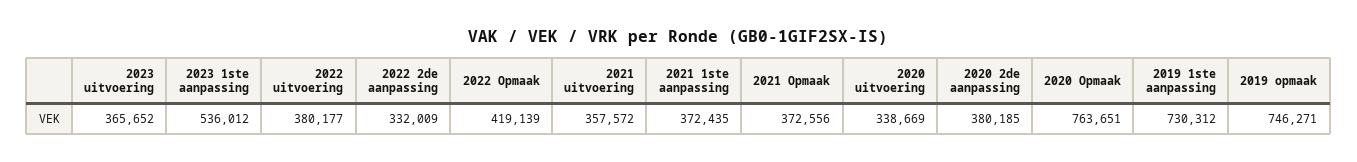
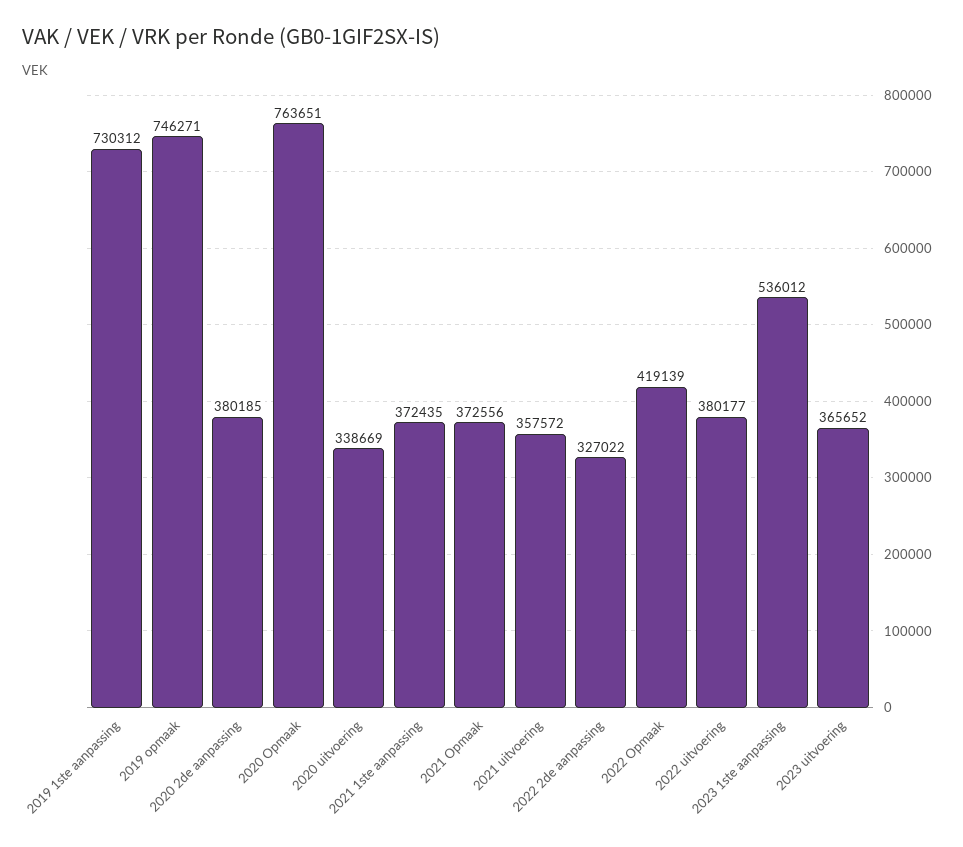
2022 2de aanpassing: 332009 -> 327022

